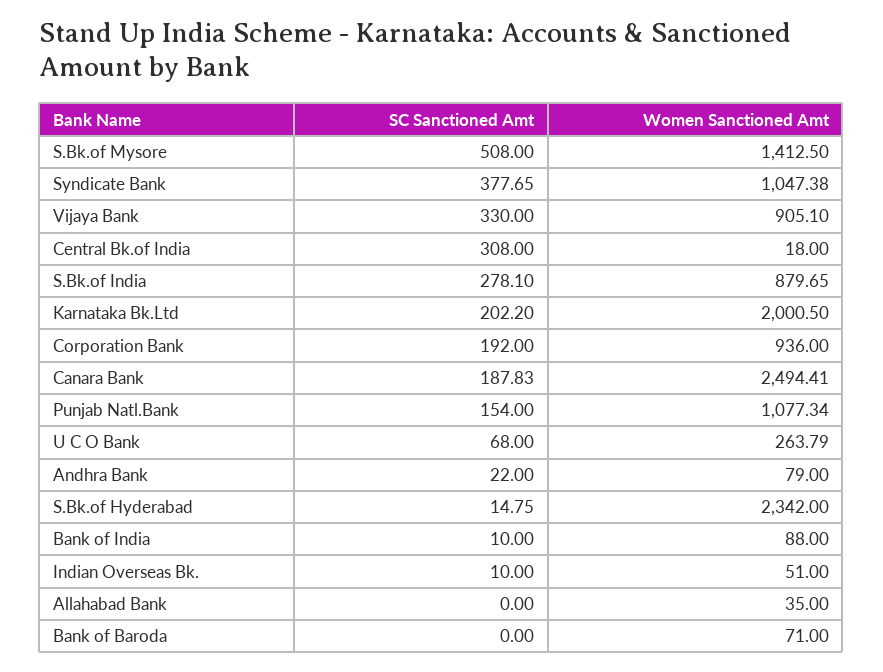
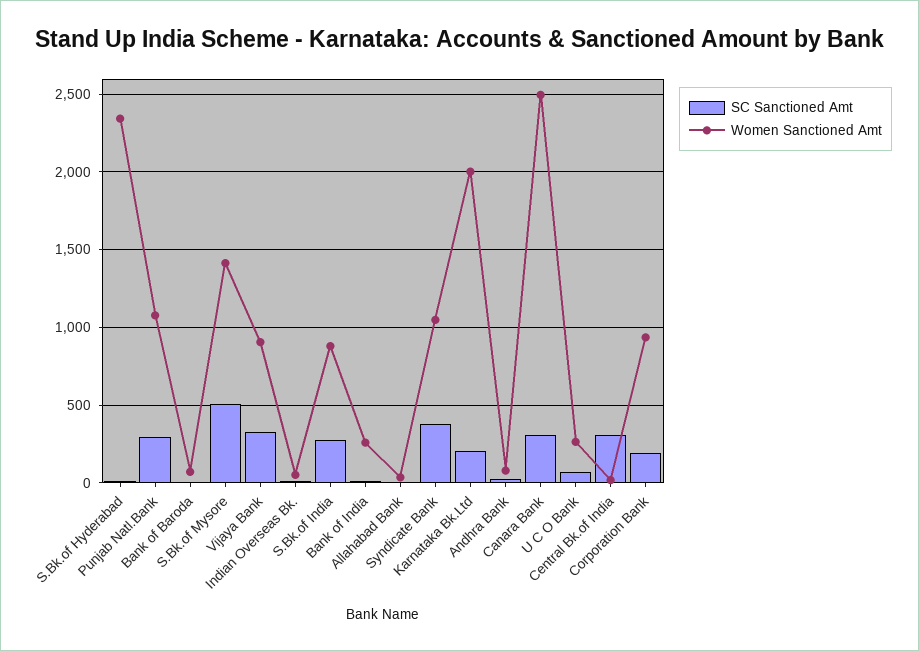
SC Sanctioned Amt, Canara Bank: 187.83 -> 300
SC Sanctioned Amt, Punjab Natl.Bank: 154 -> 300
Women Sanctioned Amt, Bank of India: 88 -> 250

